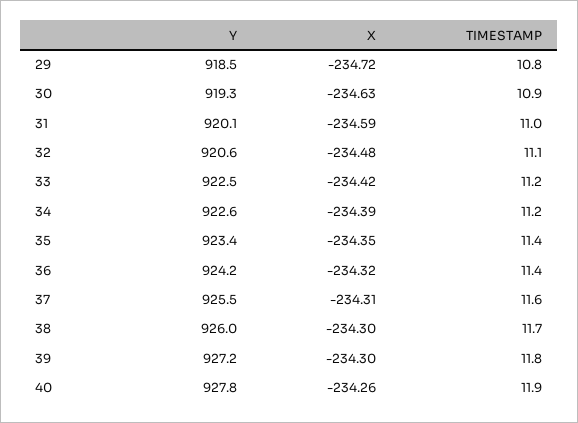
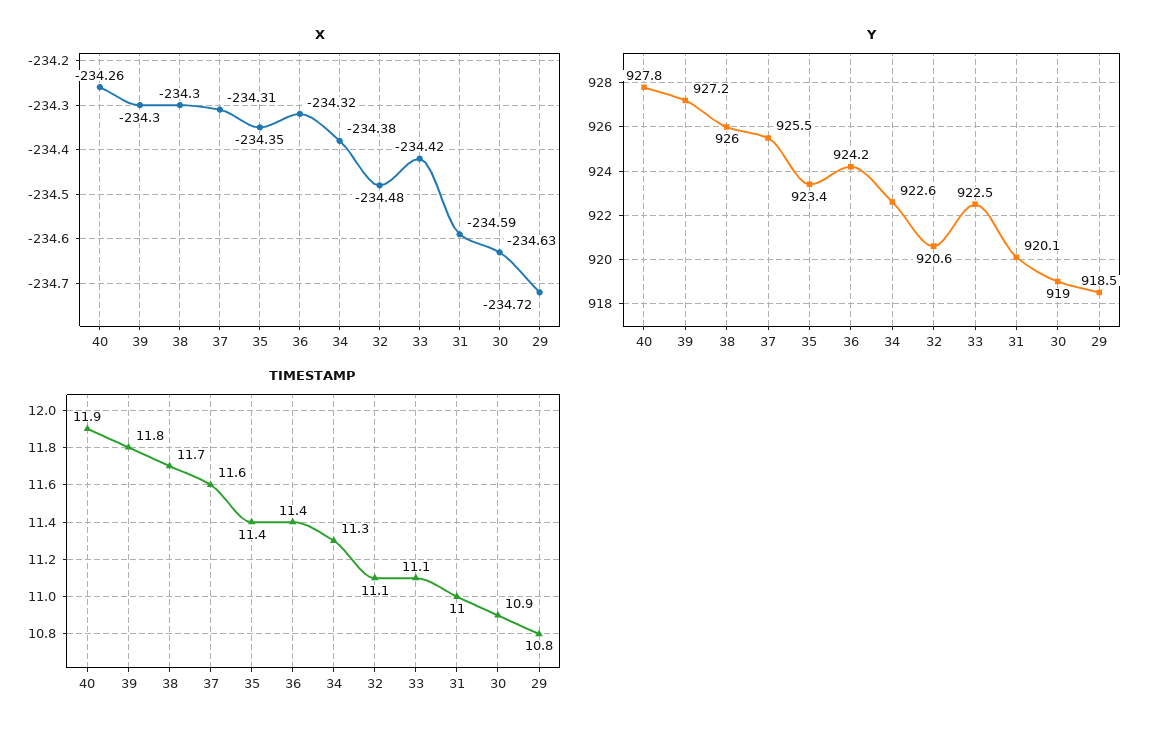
Y, 30: 919.3 -> 919
TIMESTAMP, 33: 11.2 -> 11.1
X, 34: -234.39 -> -234.38
TIMESTAMP, 34: 11.2 -> 11.3

